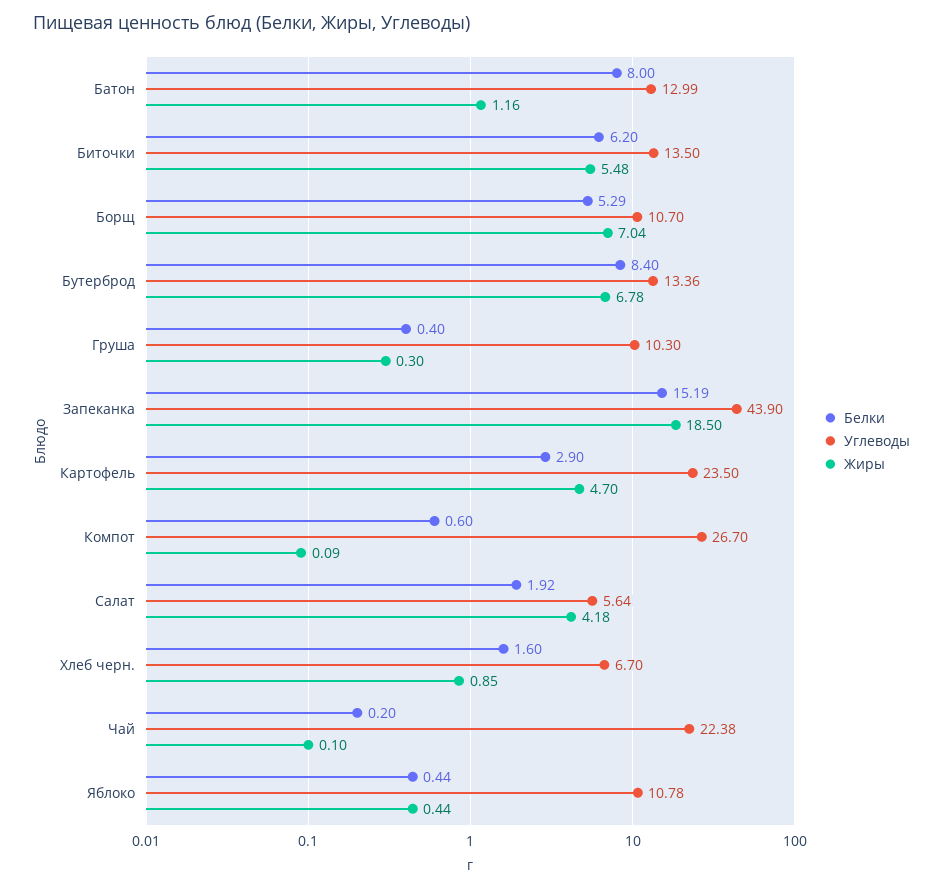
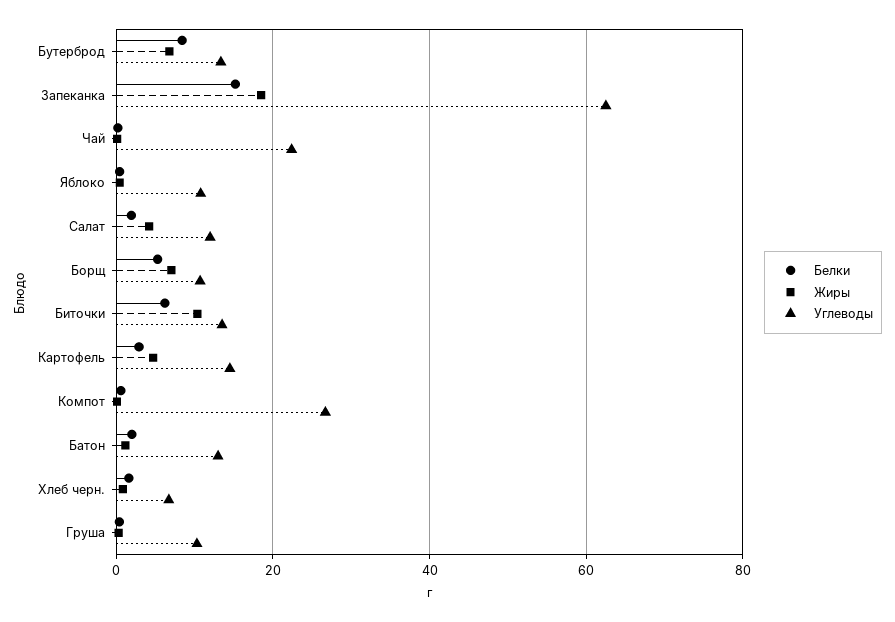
Белки, Батон: 8 -> 2
Жиры, Биточки: 5.48 -> 10
Углеводы, Запеканка: 43.9 -> 62
Углеводы, Картофель: 23.5 -> 14
Углеводы, Салат: 5.64 -> 12

